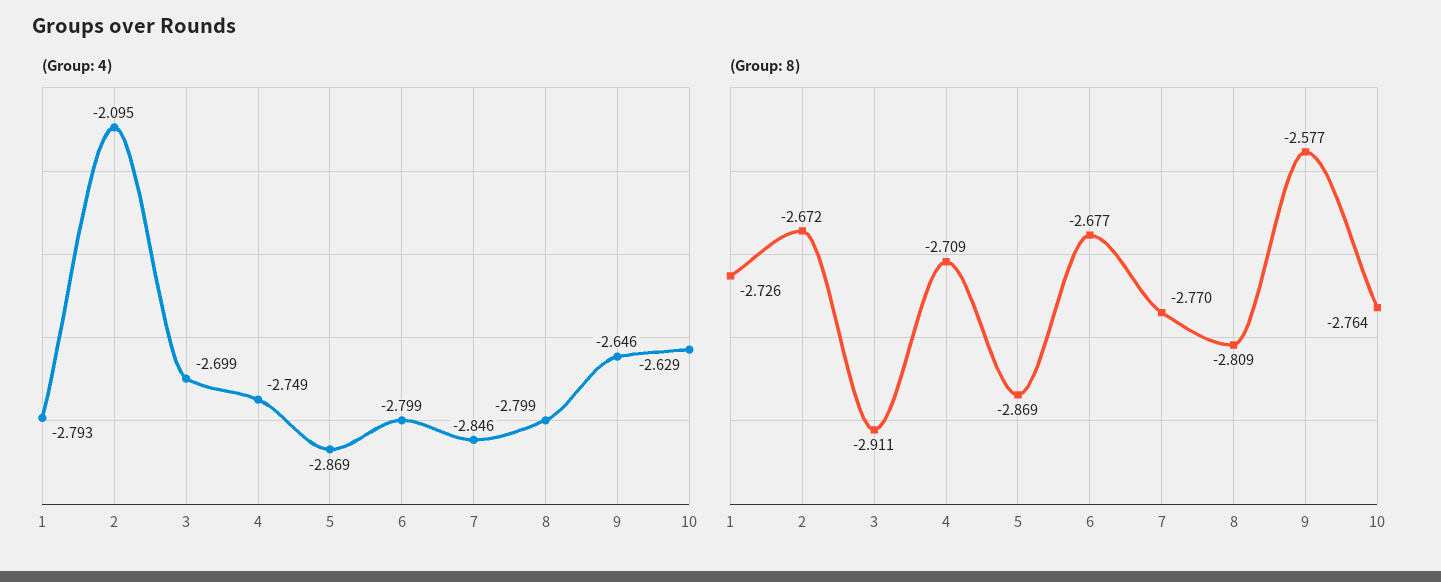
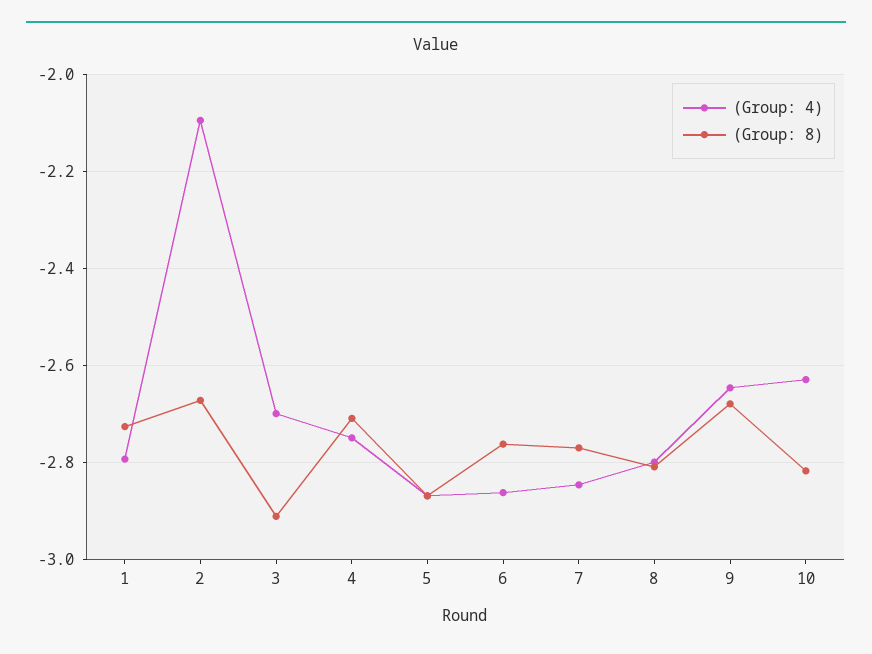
(Group: 4), 6: -2.799 -> -2.86
(Group: 8), 6: -2.677 -> -2.76
(Group: 8), 9: -2.577 -> -2.68
(Group: 8), 10: -2.764 -> -2.82

